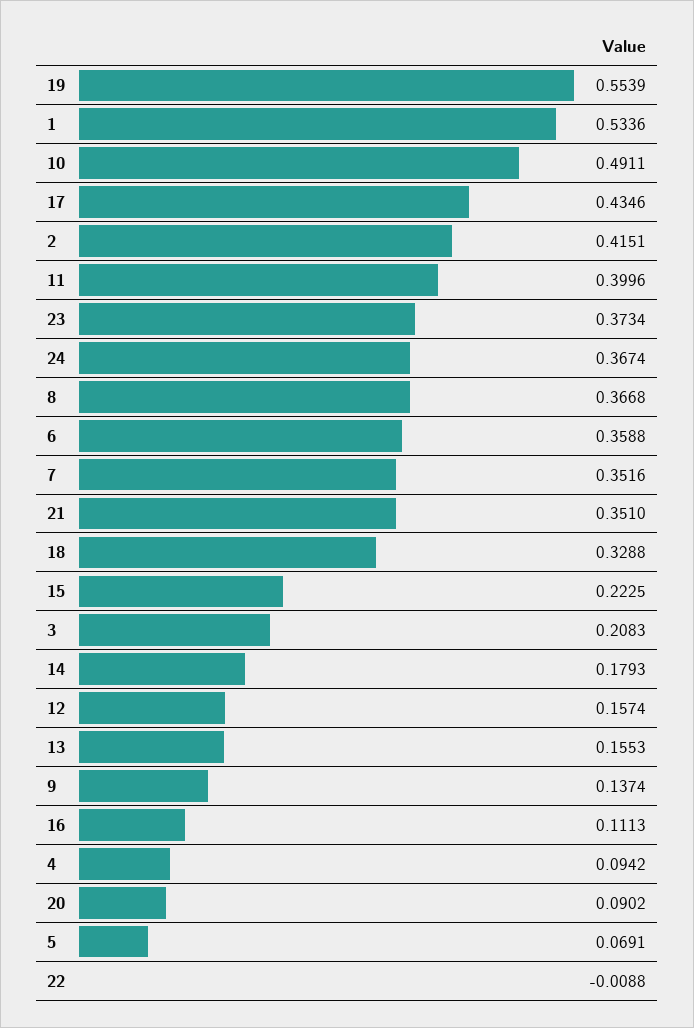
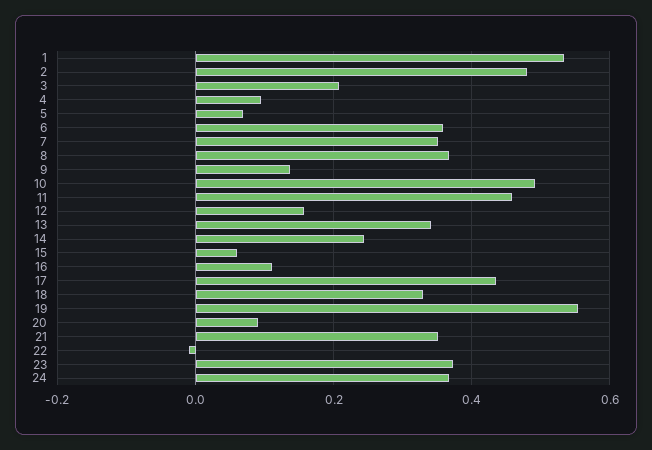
2: 0.4151 -> 0.48
11: 0.3996 -> 0.46
15: 0.2225 -> 0.06
14: 0.1793 -> 0.24
13: 0.1553 -> 0.34

